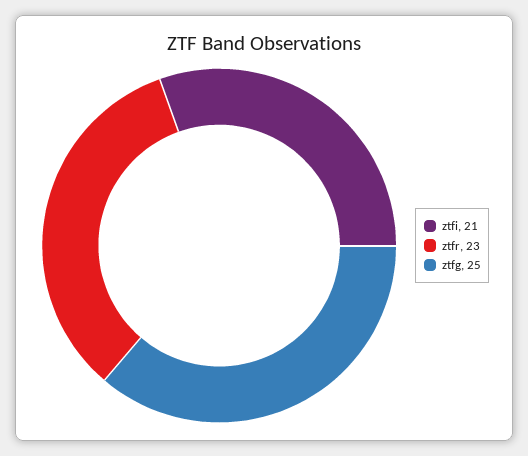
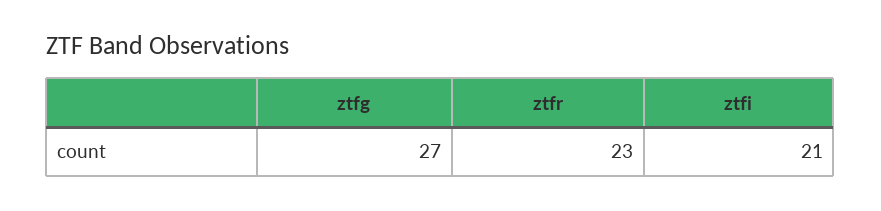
ztfg: 25 -> 27

